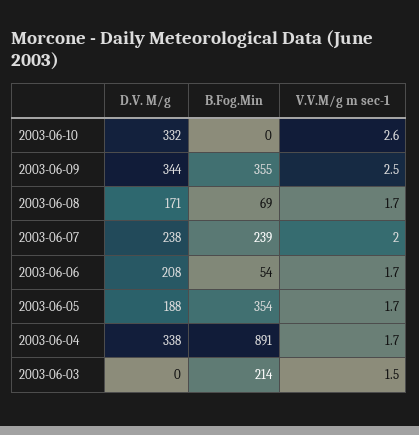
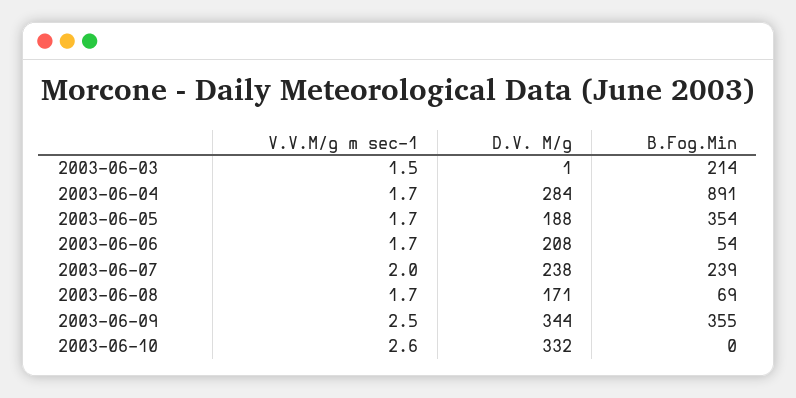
D.V. M/g, 2003-06-04: 338 -> 284
D.V. M/g, 2003-06-03: 0 -> 1

